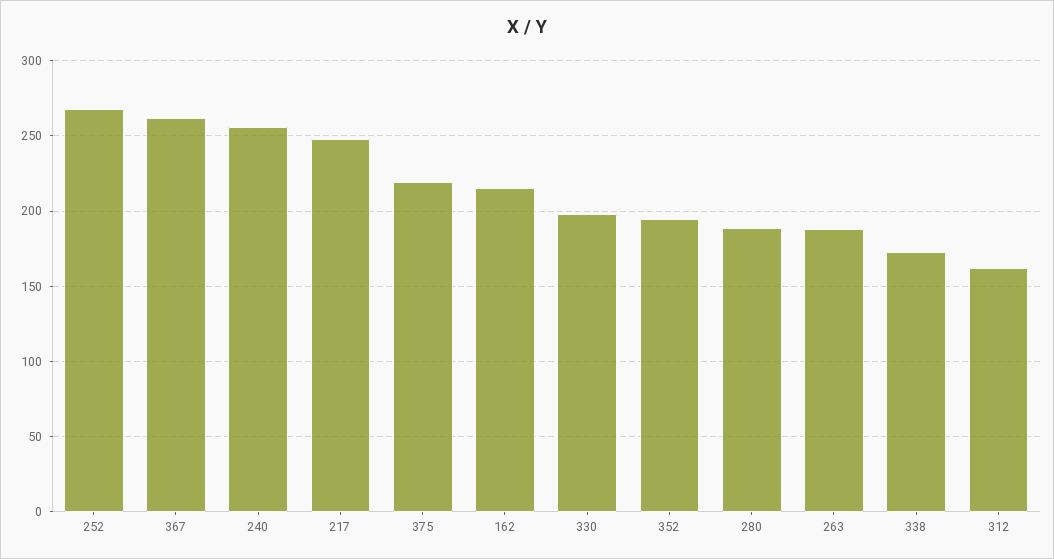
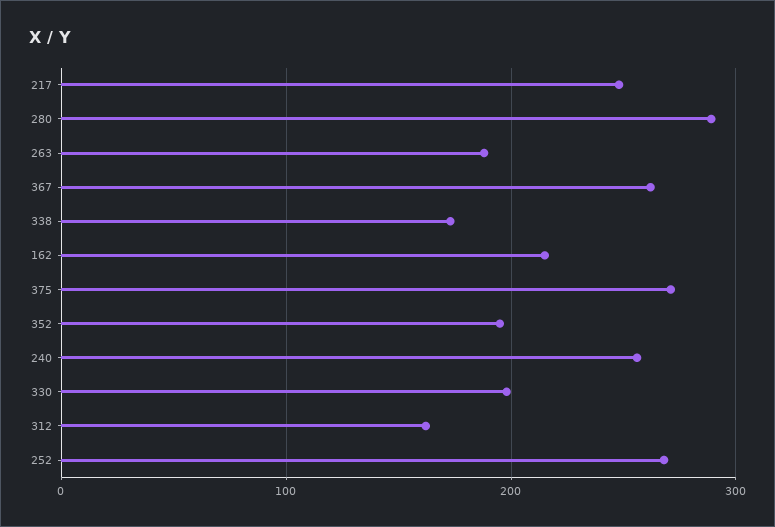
375: 220 -> 270
280: 190 -> 290

